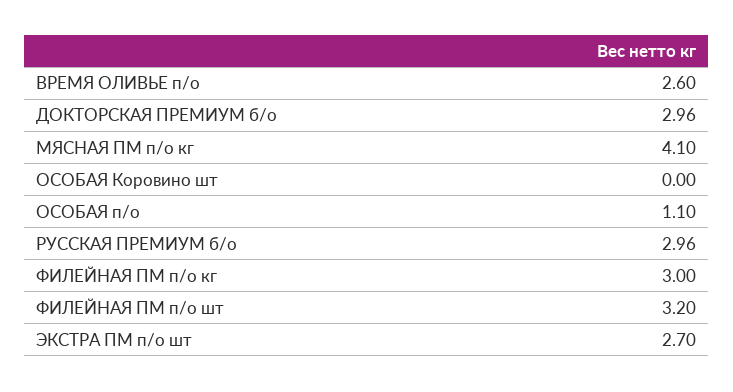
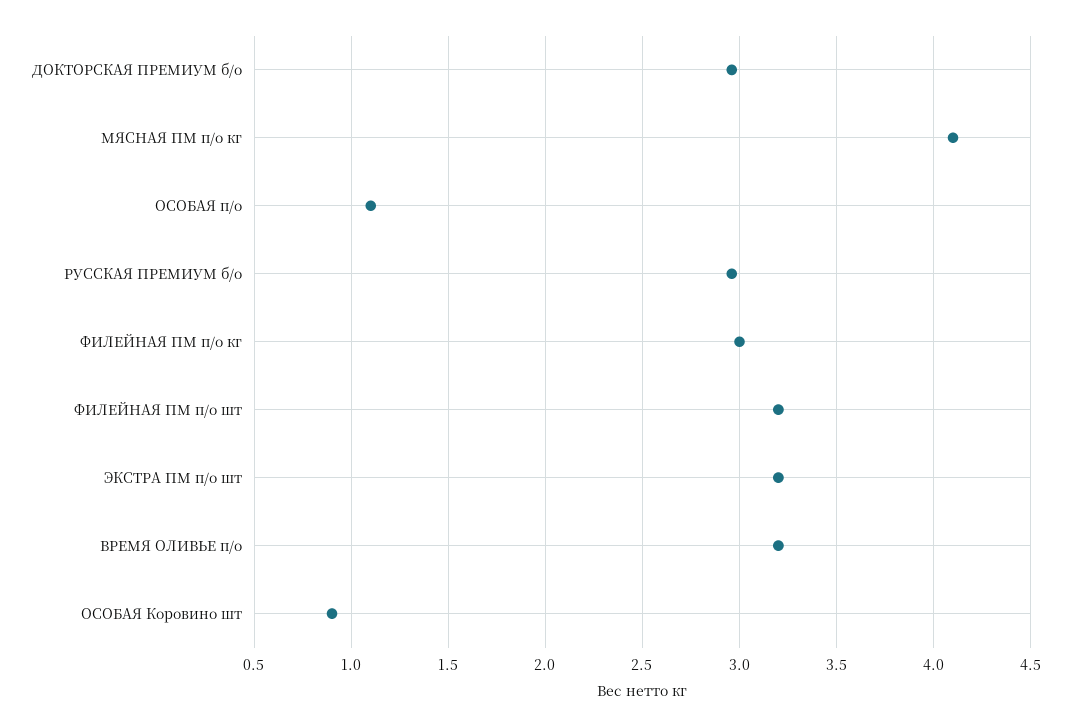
ВРЕМЯ ОЛИВЬЕ п/о: 2.6 -> 3.2
ОСОБАЯ Коровино шт: 0 -> 0.9
ЭКСТРА ПМ п/о шт: 2.7 -> 3.2

